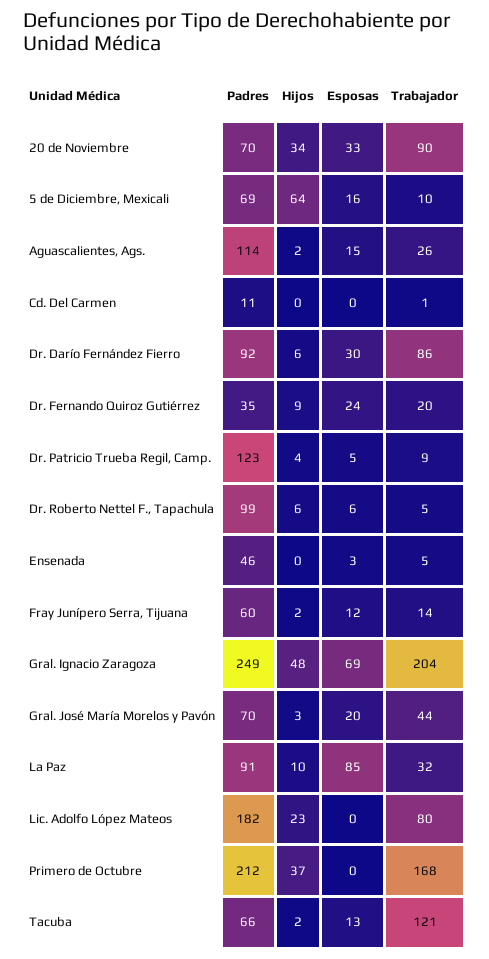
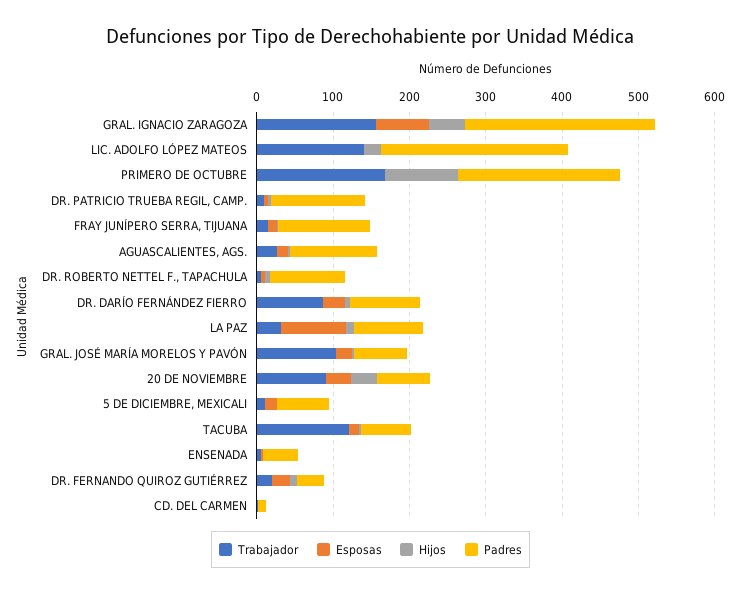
Hijos, 5 de Diciembre, Mexicali: 64 -> 0
Padres, Fray Junípero Serra, Tijuana: 60 -> 120
Trabajador, Gral. Ignacio Zaragoza: 204 -> 160
Trabajador, Gral. José María Morelos y Pavón: 44 -> 100
Padres, Lic. Adolfo López Mateos: 182 -> 240
Trabajador, Lic. Adolfo López Mateos: 80 -> 140
Hijos, Primero de Octubre: 37 -> 100

